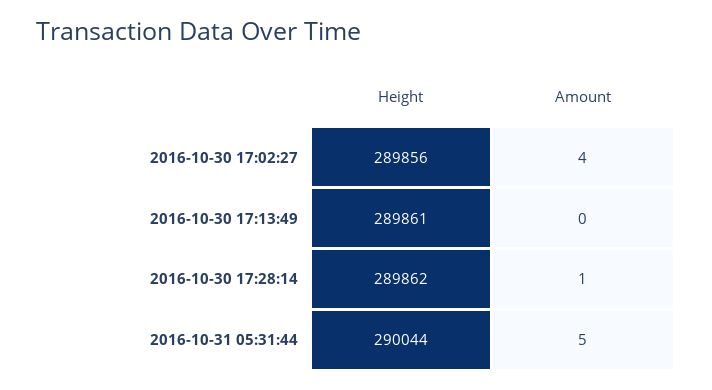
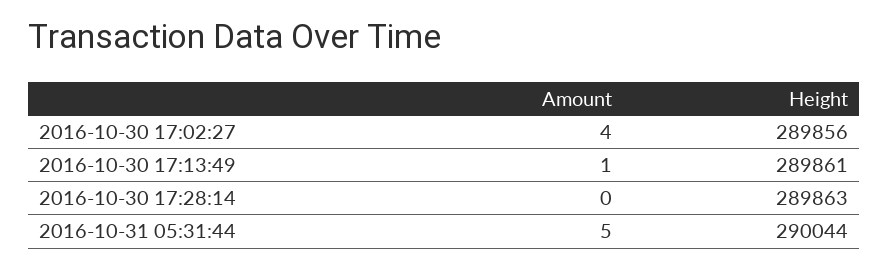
Amount, 2016-10-30 17:13:49: 0 -> 1
Height, 2016-10-30 17:28:14: 289862 -> 289863
Amount, 2016-10-30 17:28:14: 1 -> 0

